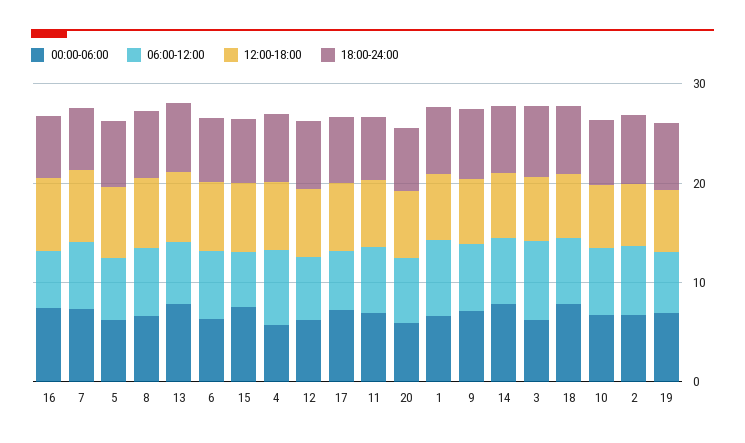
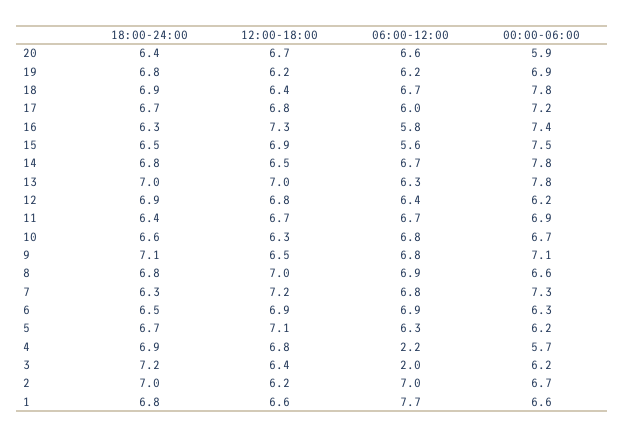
06:00-12:00, 4: 8 -> 2.2
06:00-12:00, 3: 8 -> 2

